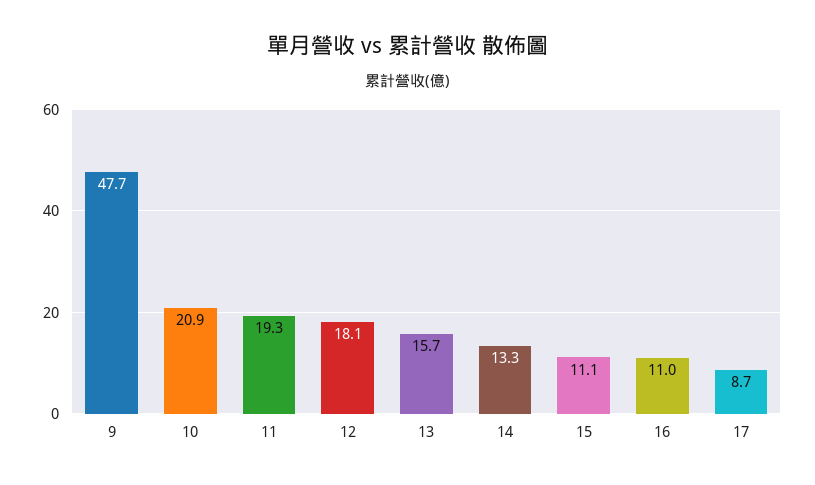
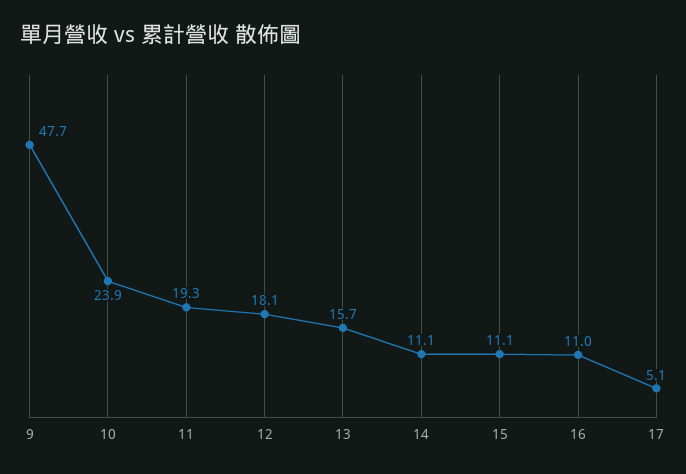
10: 20.9 -> 23.9
14: 13.3 -> 11.1
17: 8.7 -> 5.1

